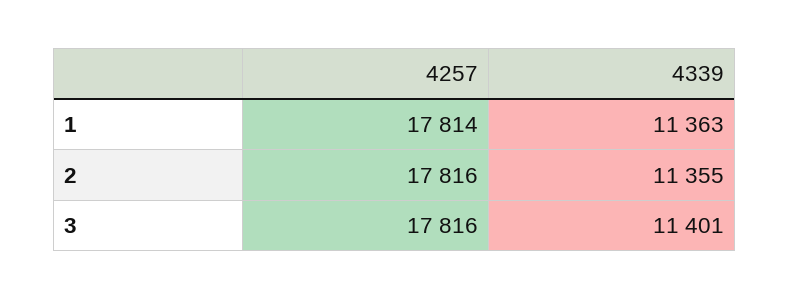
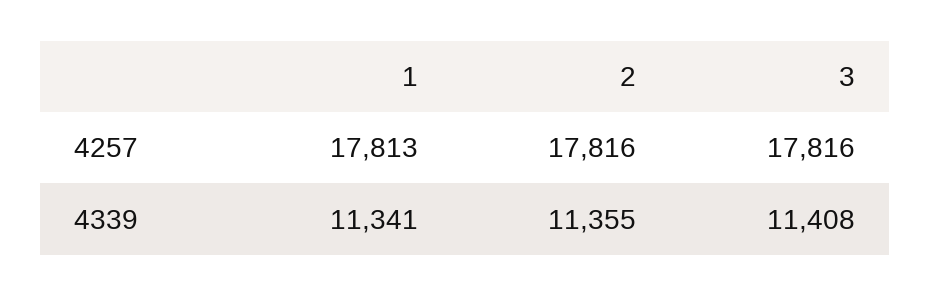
4257, 1: 17814 -> 17813
4339, 1: 11363 -> 11341
4339, 3: 11401 -> 11408

